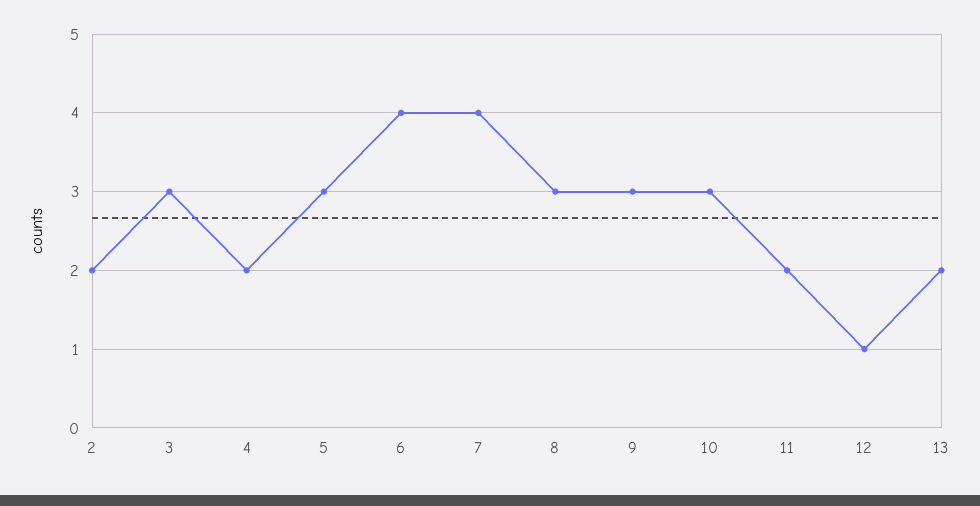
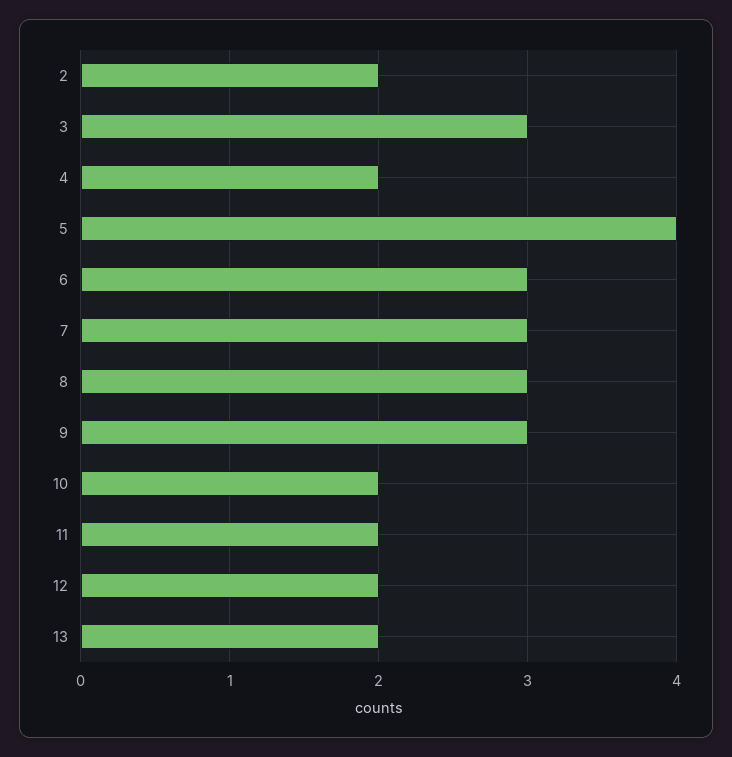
5: 3 -> 4
6: 4 -> 3
7: 4 -> 3
10: 3 -> 2
12: 1 -> 2

